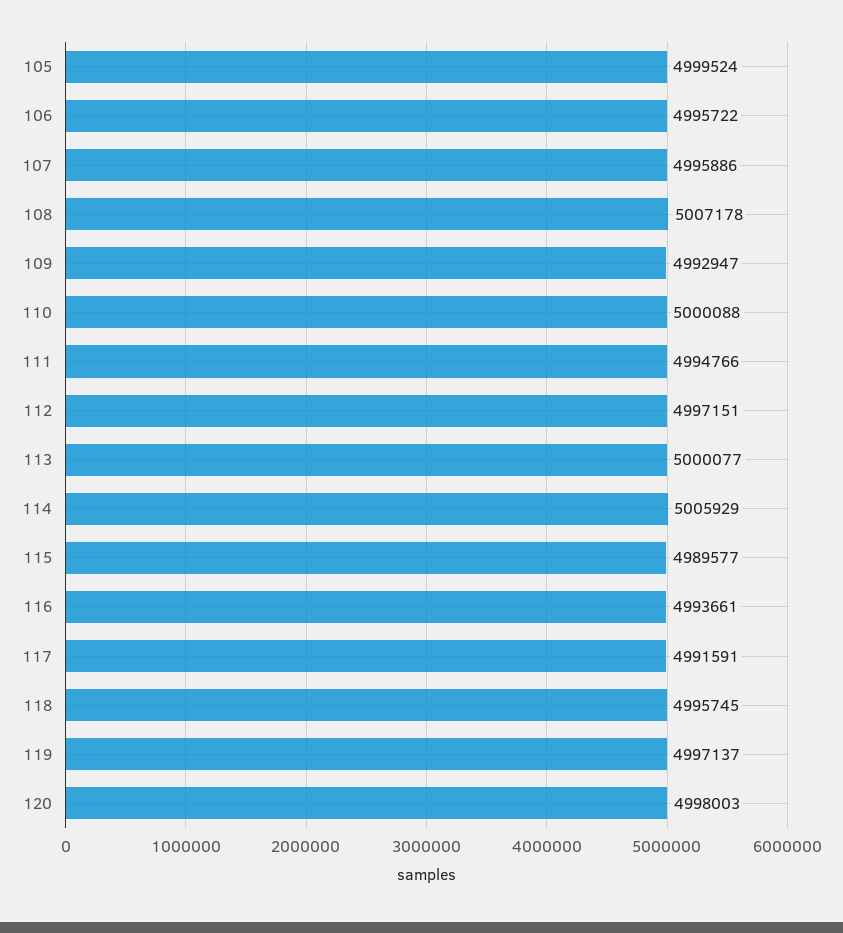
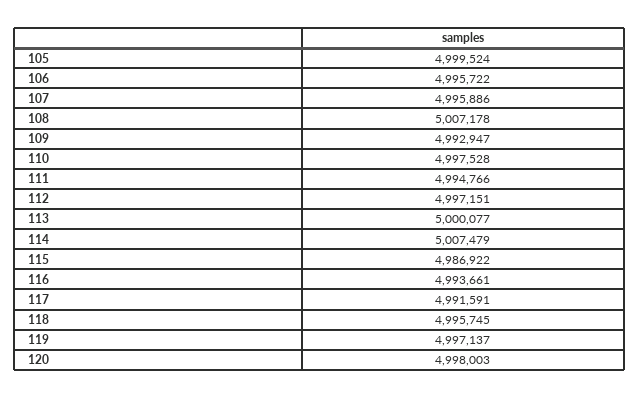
110: 5000088 -> 4997528
114: 5005929 -> 5007479
115: 4989577 -> 4986922

